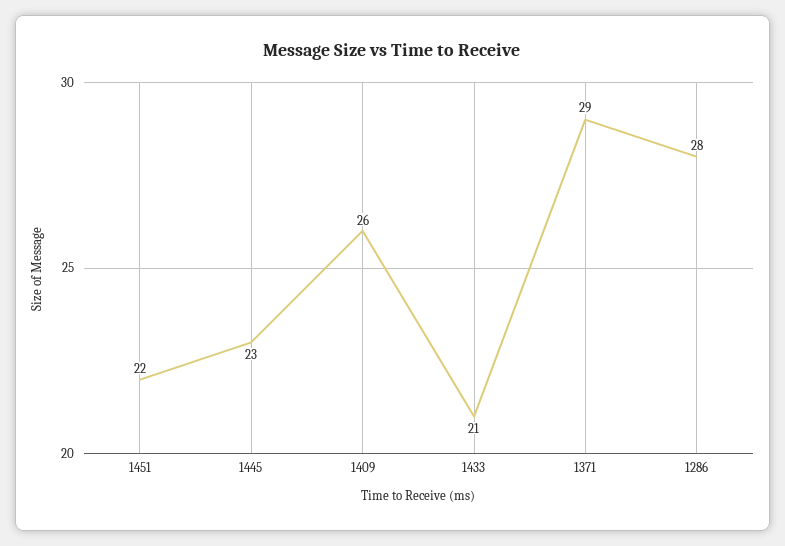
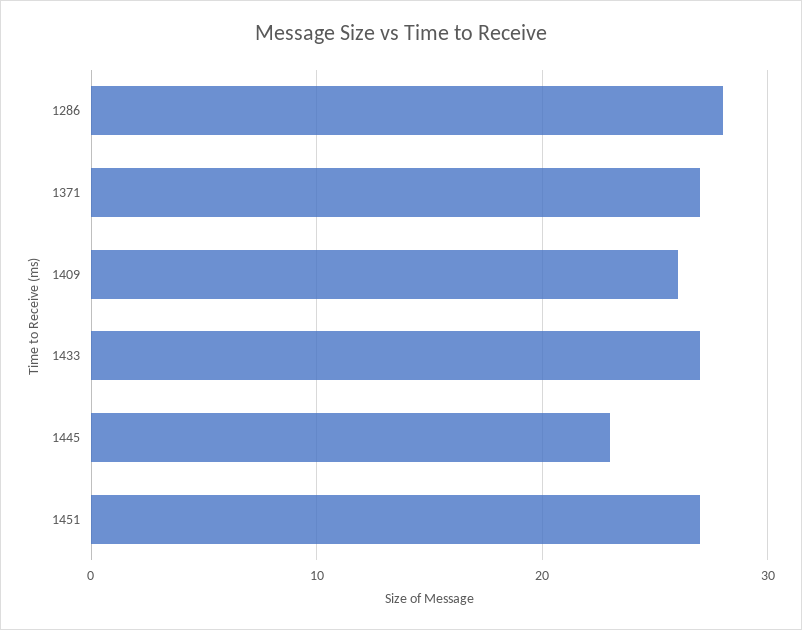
1451: 22 -> 27
1433: 21 -> 27
1371: 29 -> 27

